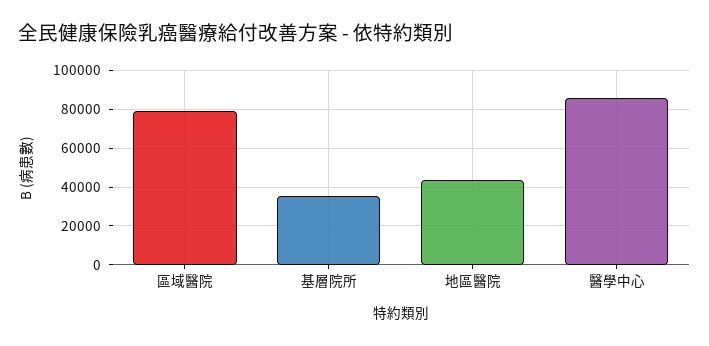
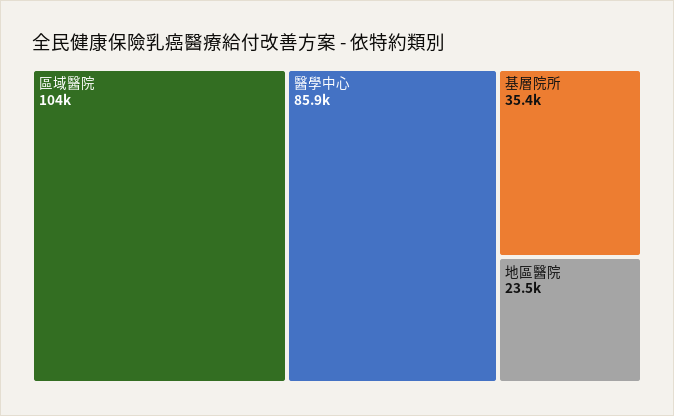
區域醫院: 80000 -> 104000
地區醫院: 45000 -> 23500

